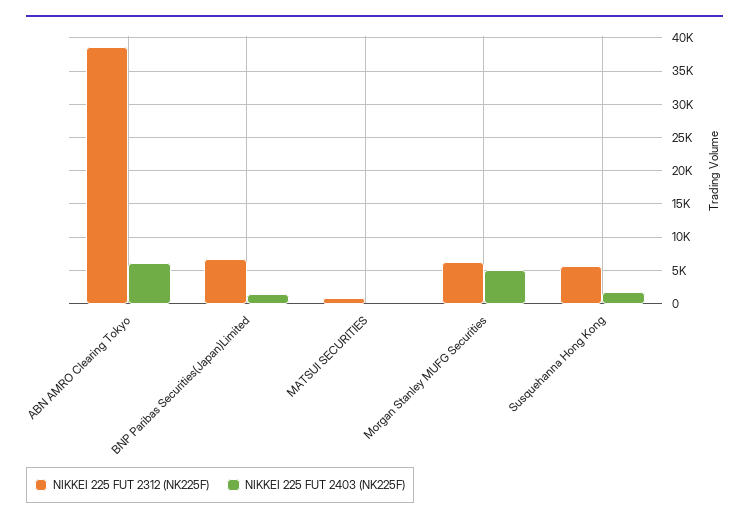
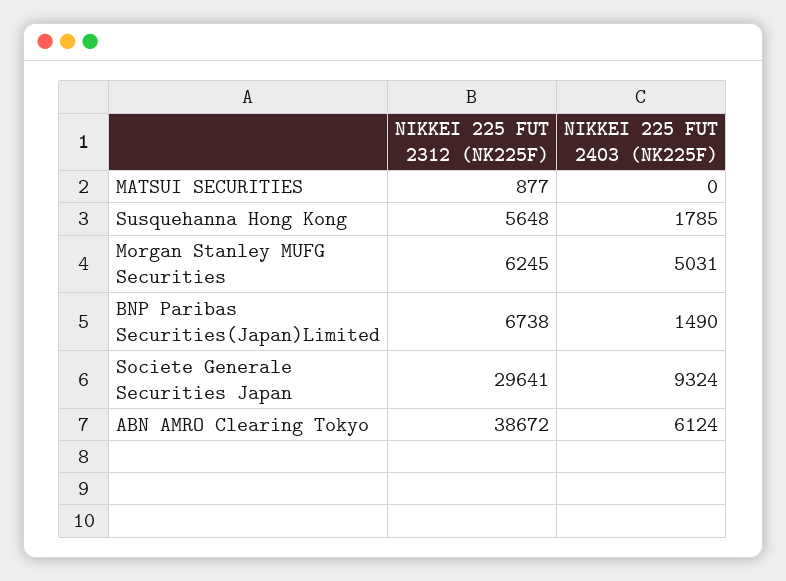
NIKKEI 225 FUT 2312 (NK225F), Societe Generale Securities Japan: none -> 29641
NIKKEI 225 FUT 2403 (NK225F), Societe Generale Securities Japan: none -> 9324

